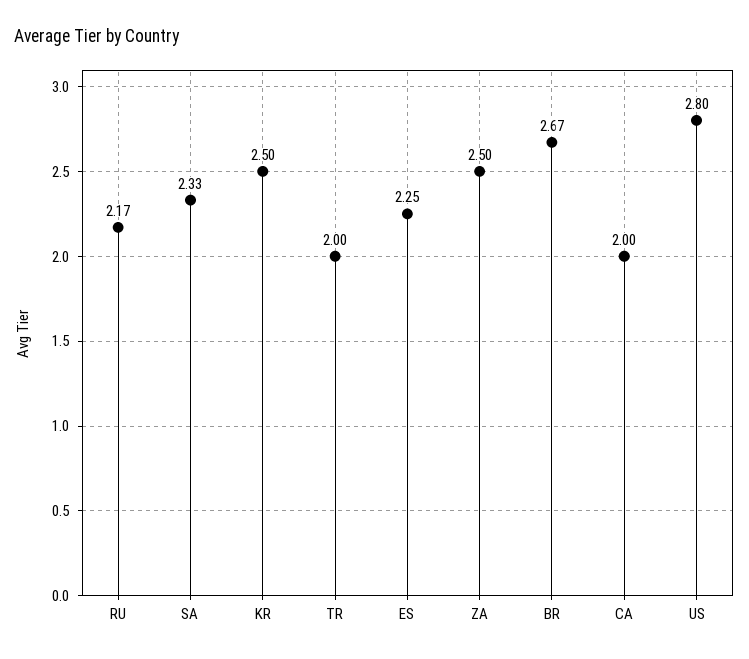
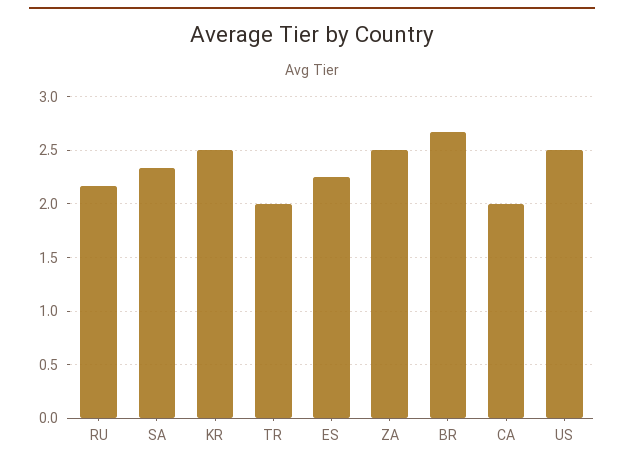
US: 2.8 -> 2.5

